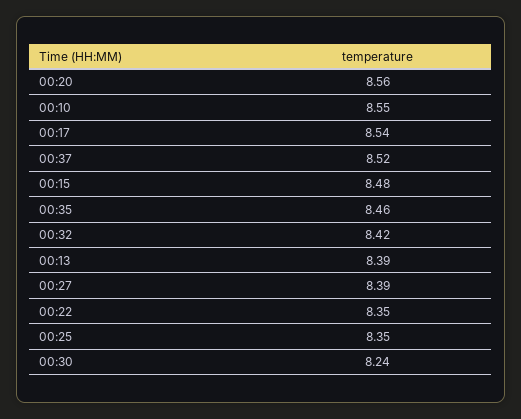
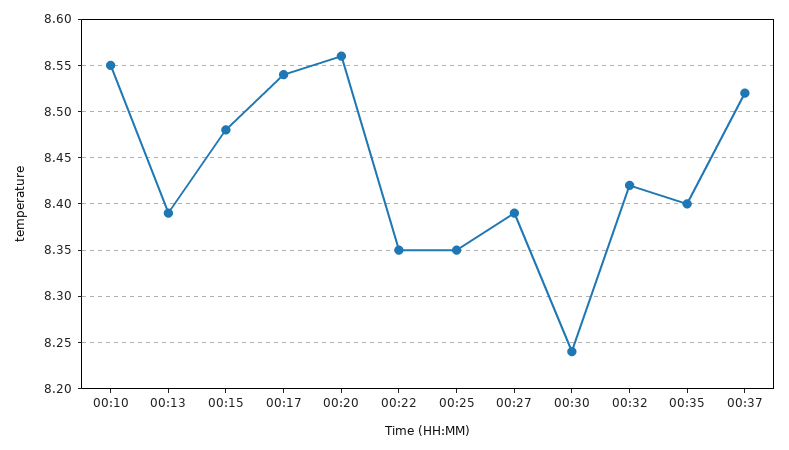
00:35: 8.46 -> 8.4

